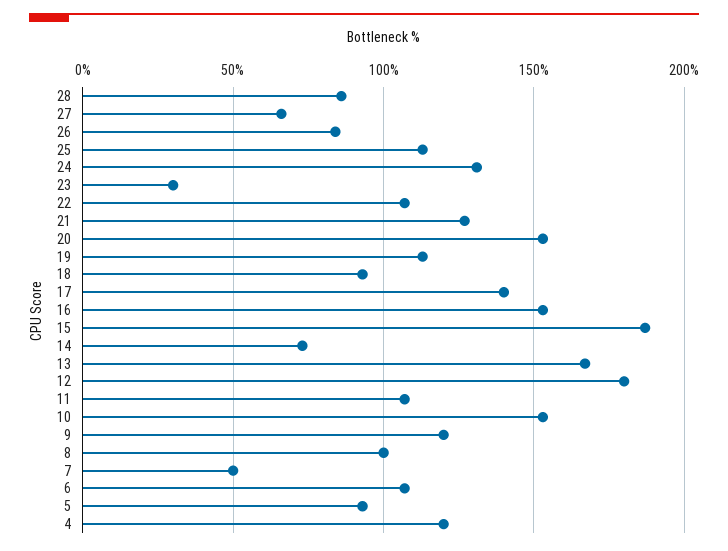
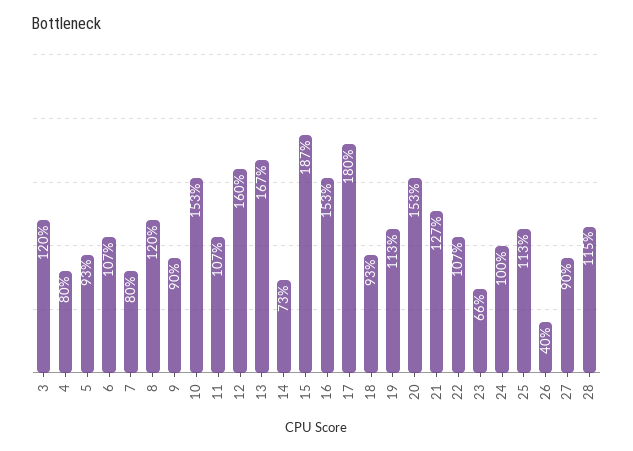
28: 85 -> 115
27: 65 -> 90
26: 85 -> 40
24: 130 -> 100
23: 30 -> 66
17: 140 -> 180
12: 180 -> 160
9: 120 -> 90
8: 100 -> 120
7: 50 -> 80
4: 120 -> 80
3: none -> 120

